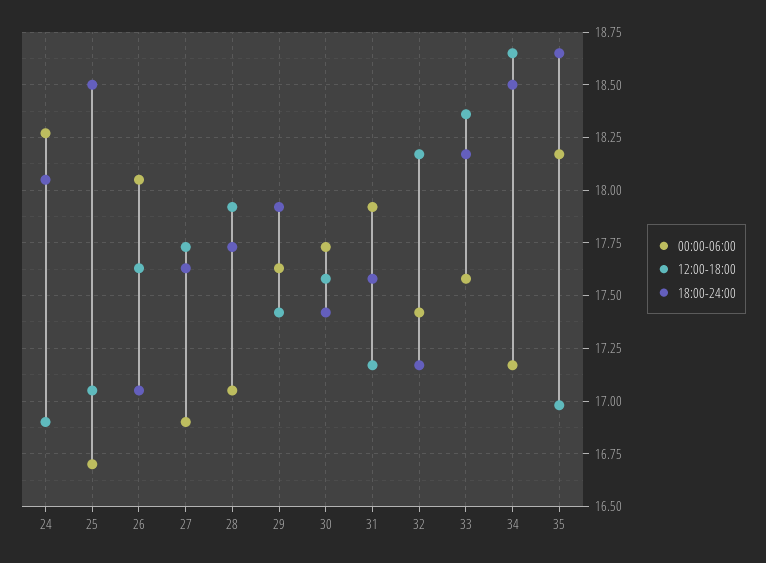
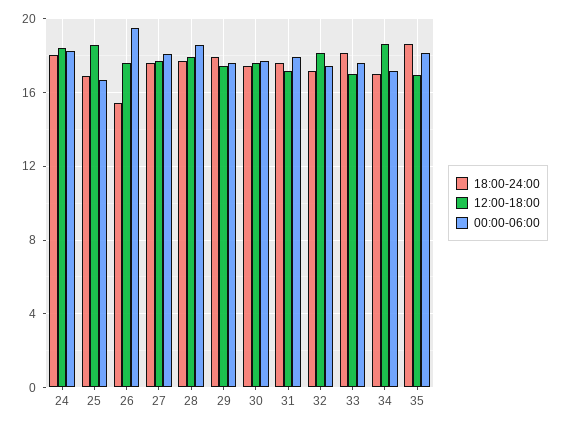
12:00-18:00, 24: 16.9 -> 18.5
12:00-18:00, 25: 17.05 -> 18.5
18:00-24:00, 25: 18.5 -> 17
00:00-06:00, 26: 18.05 -> 19.5
18:00-24:00, 26: 17.05 -> 15.5
00:00-06:00, 27: 16.9 -> 18
00:00-06:00, 28: 17.05 -> 18.5
12:00-18:00, 33: 18.35 -> 17
18:00-24:00, 34: 18.5 -> 17

